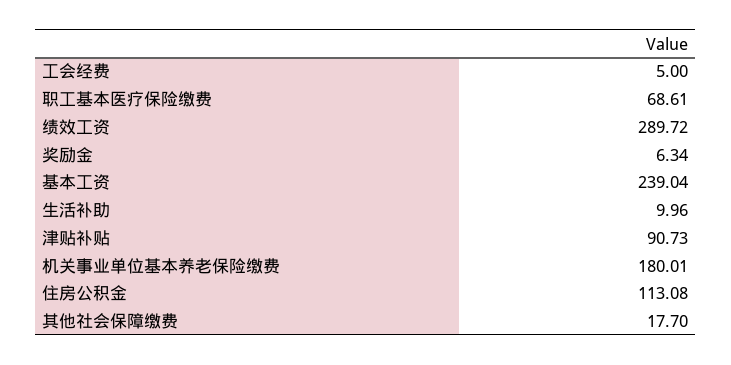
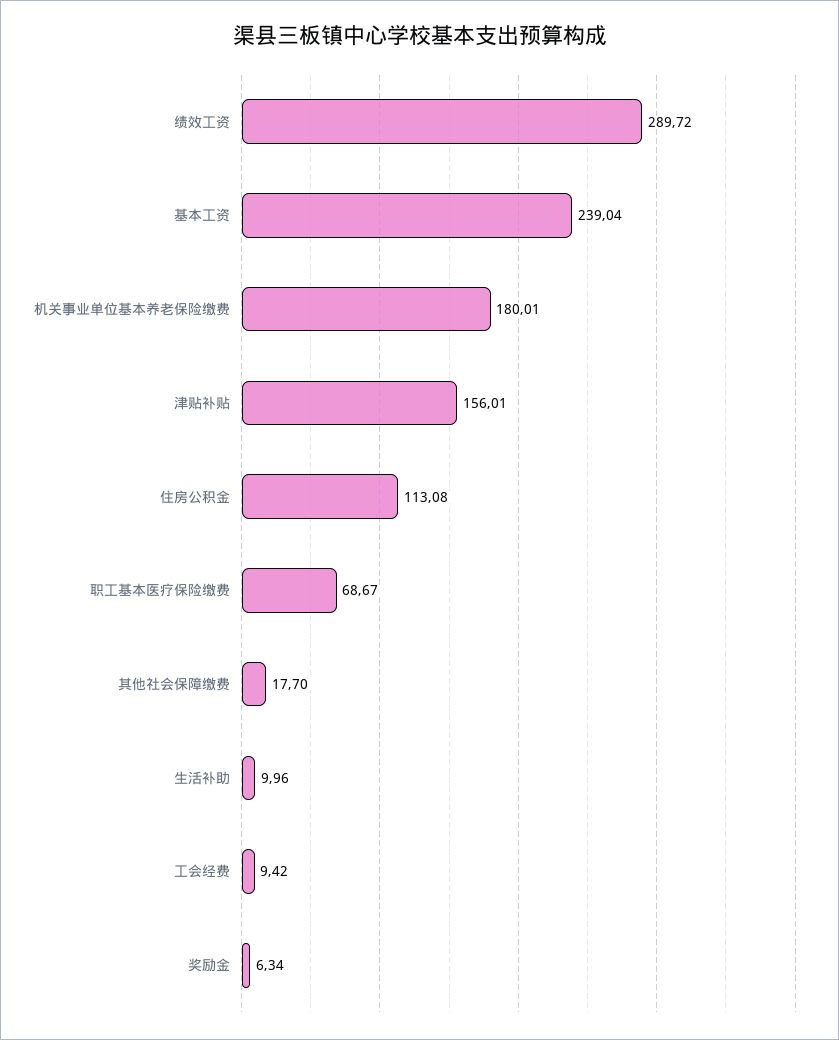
工会经费: 5 -> 9.42
职工基本医疗保险缴费: 68.61 -> 68.67
津贴补贴: 90.73 -> 156.01

